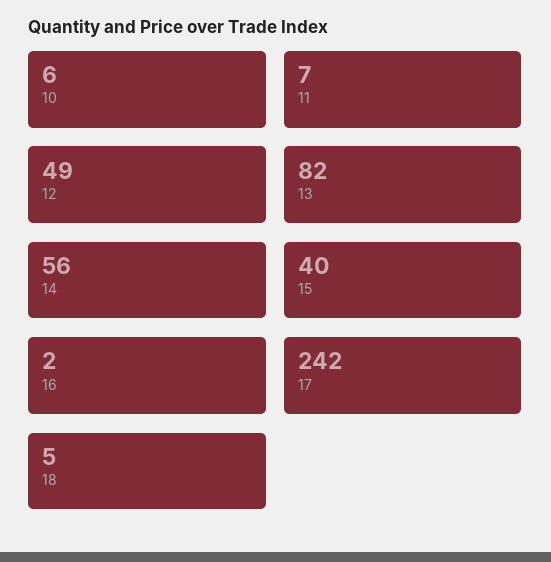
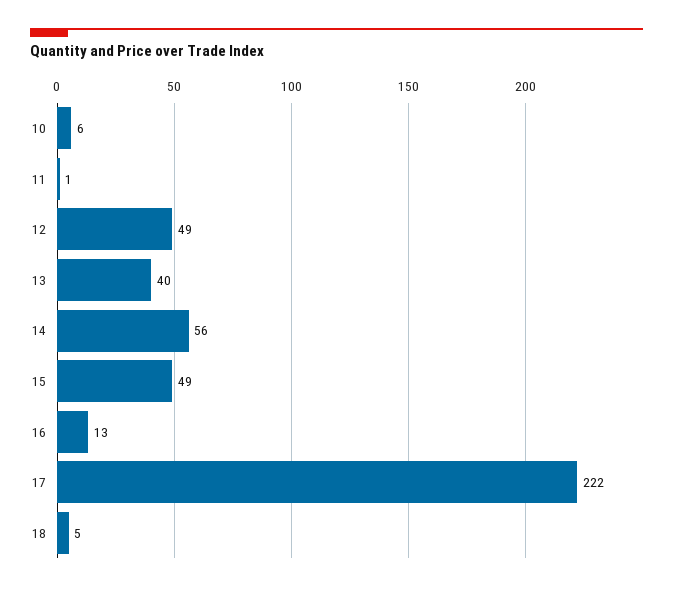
11: 7 -> 1
13: 82 -> 40
15: 40 -> 49
16: 2 -> 13
17: 242 -> 222

